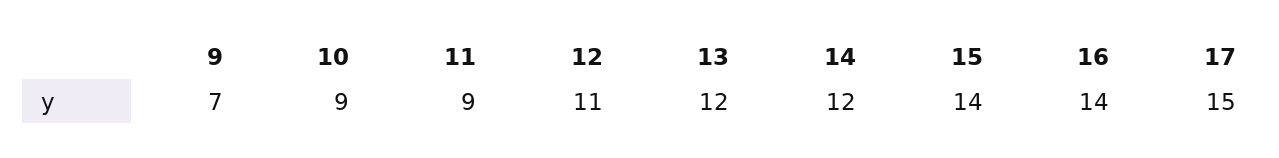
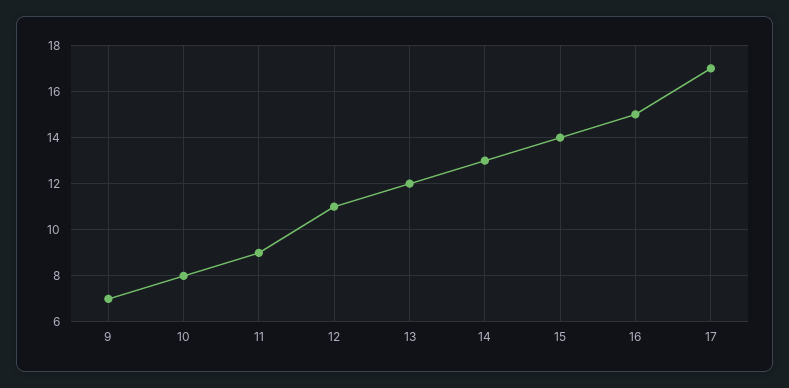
10: 9 -> 8
14: 12 -> 13
16: 14 -> 15
17: 15 -> 17

